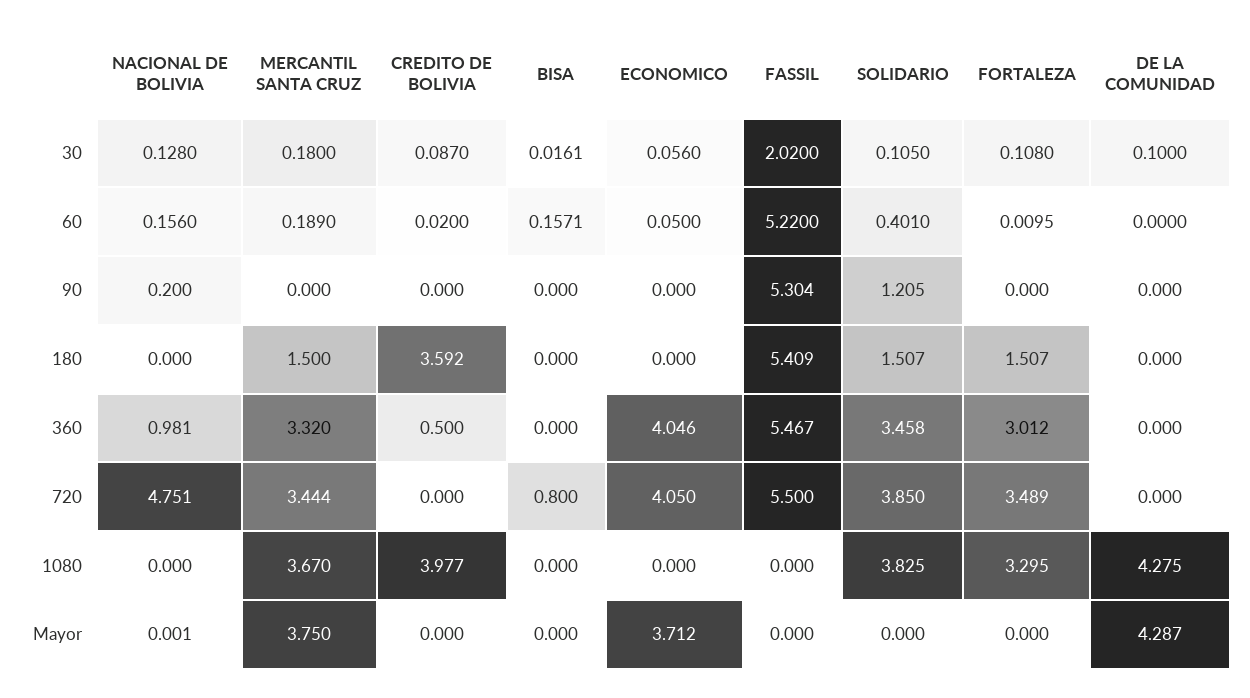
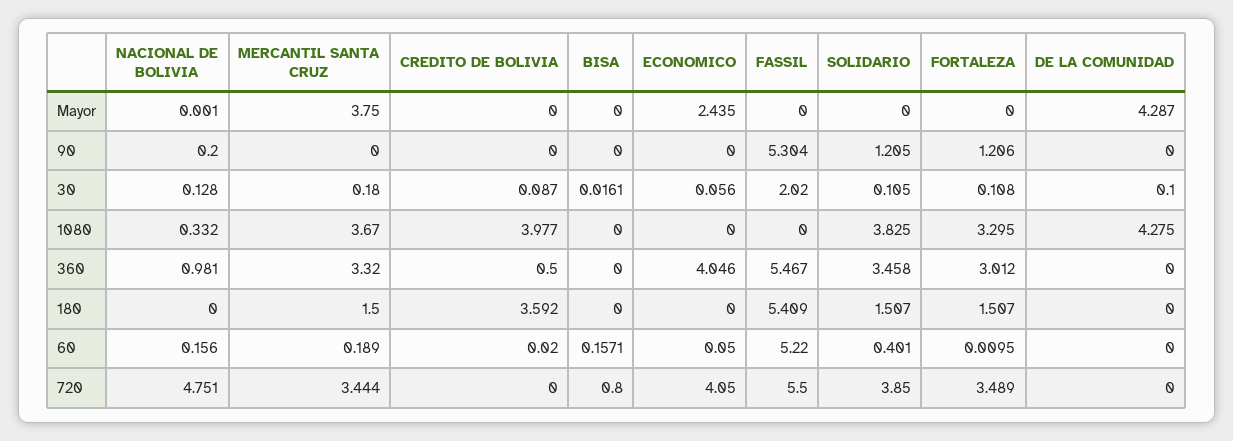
FORTALEZA, 90: 0 -> 1.206
NACIONAL DE BOLIVIA, 1080: 0 -> 0.332
ECONOMICO, Mayor: 3.712 -> 2.435

